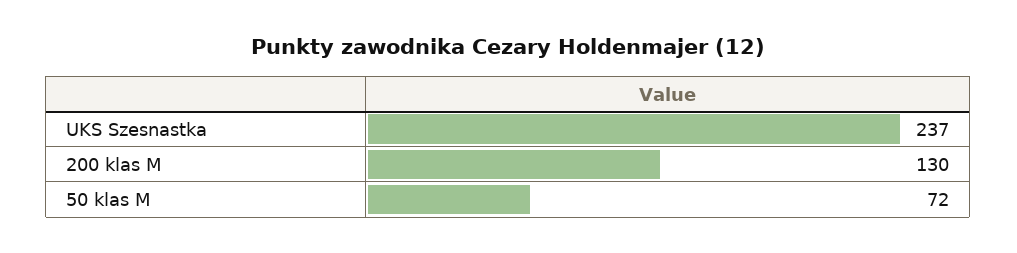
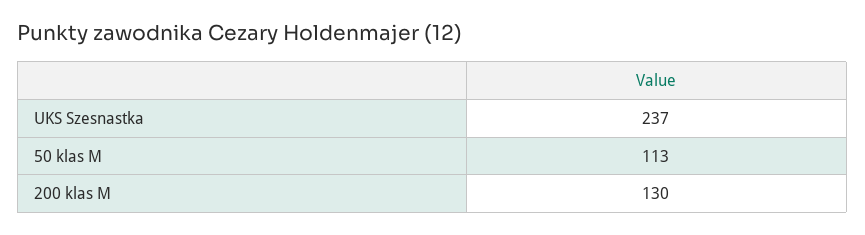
50 klas M: 72 -> 113

